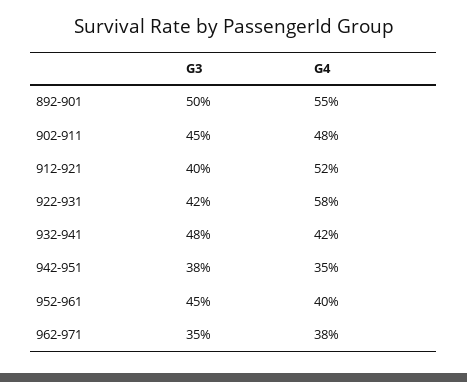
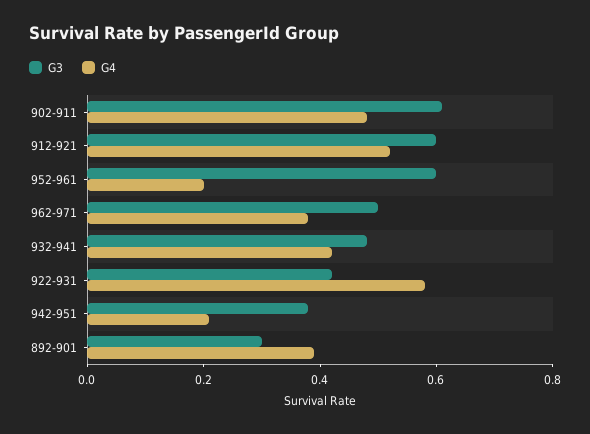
G3, 892-901: 0.5 -> 0.3
G4, 892-901: 0.55 -> 0.4
G3, 902-911: 0.45 -> 0.6
G3, 912-921: 0.4 -> 0.6
G4, 942-951: 0.35 -> 0.2
G3, 952-961: 0.45 -> 0.6
G4, 952-961: 0.4 -> 0.2
G3, 962-971: 0.35 -> 0.5

